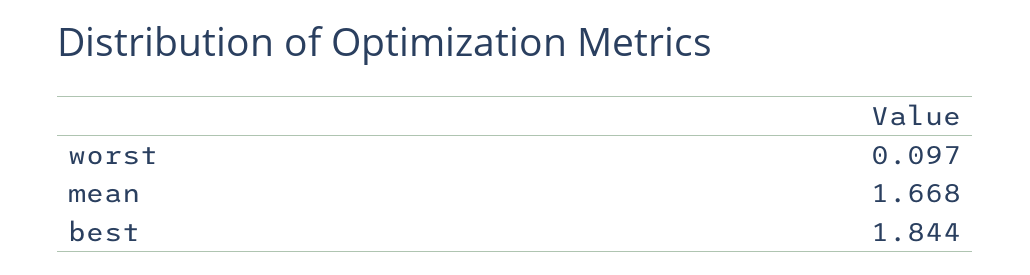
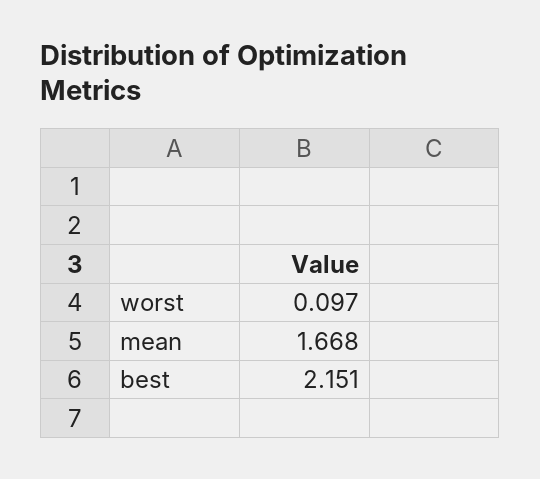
best: 1.844 -> 2.151

